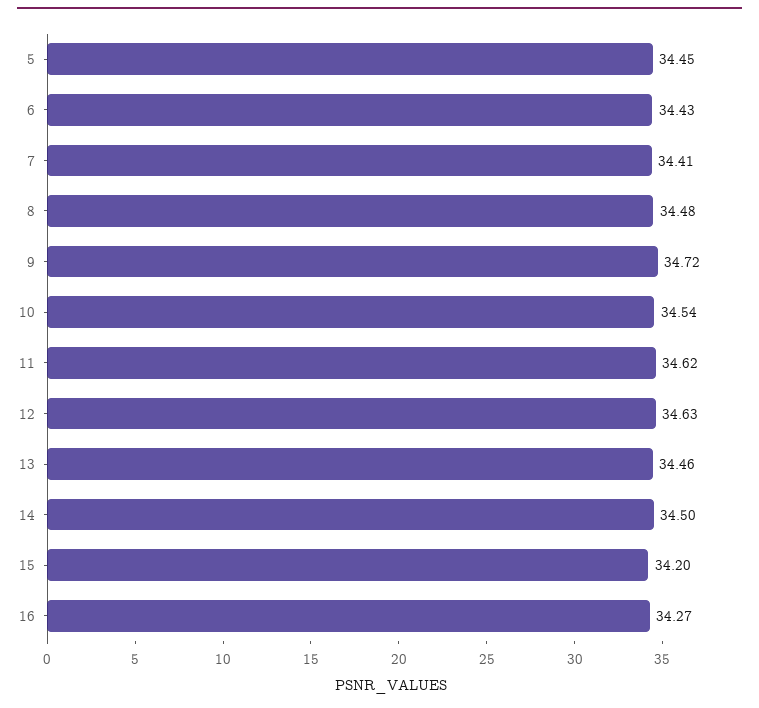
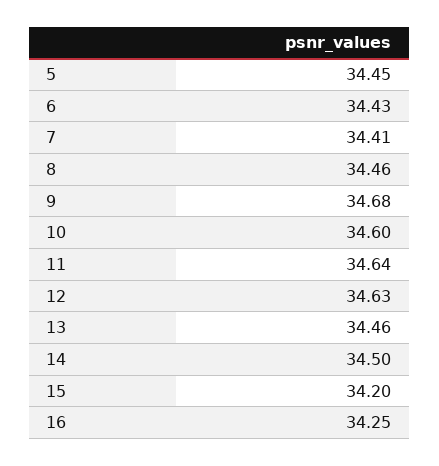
8: 34.48 -> 34.46
9: 34.72 -> 34.68
10: 34.54 -> 34.6
11: 34.62 -> 34.64
16: 34.27 -> 34.25

